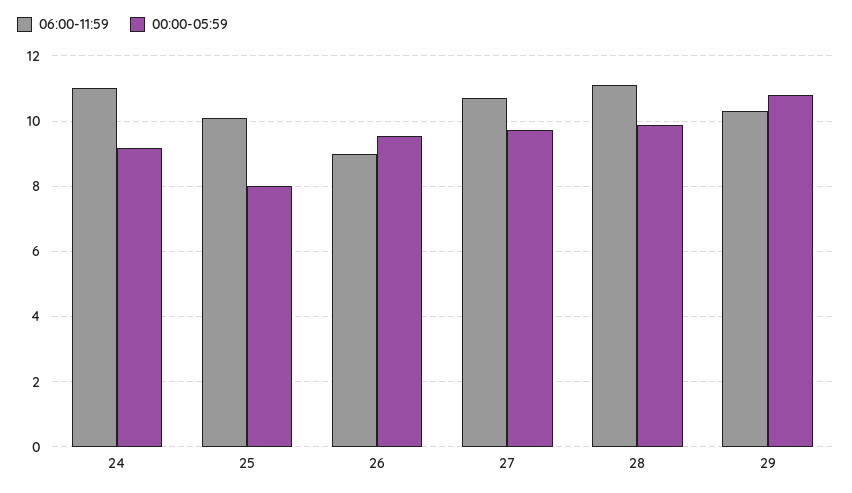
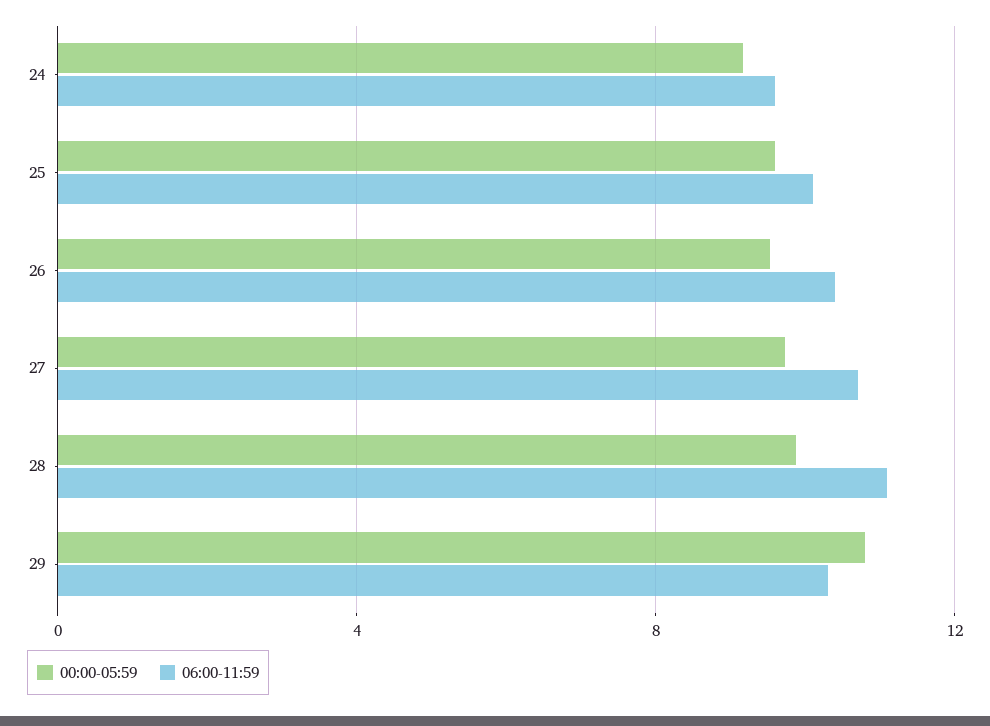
06:00-11:59, 24: 11 -> 9.5
00:00-05:59, 25: 8 -> 9.5
06:00-11:59, 26: 9 -> 10.5

